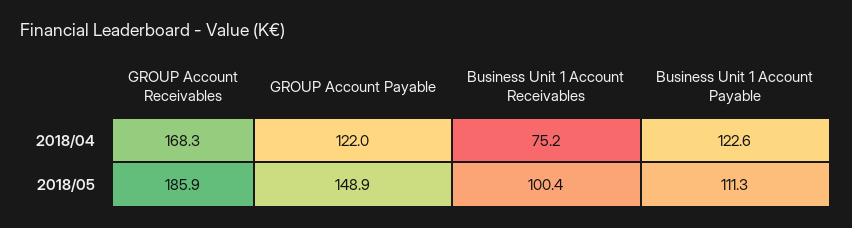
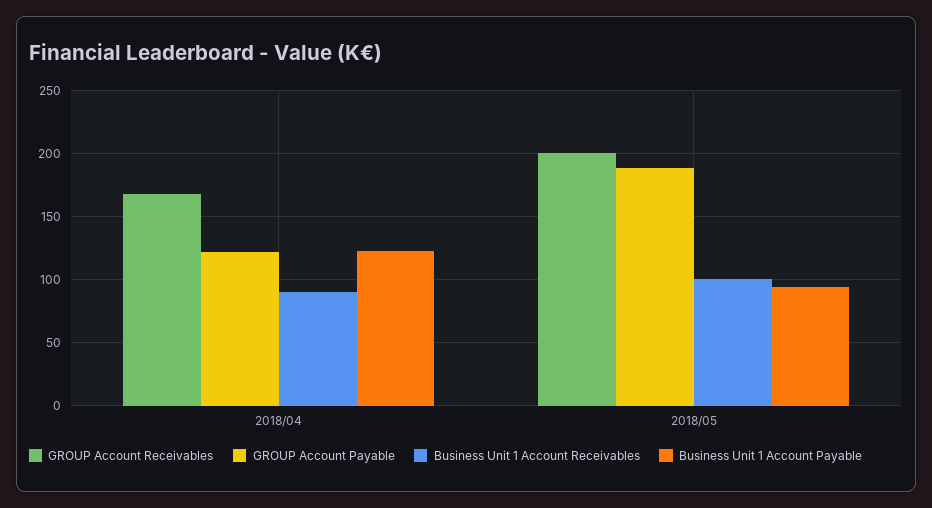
Business Unit 1 Account Receivables, 2018/04: 75.2 -> 90
GROUP Account Receivables, 2018/05: 185.9 -> 200
GROUP Account Payable, 2018/05: 148.9 -> 190
Business Unit 1 Account Payable, 2018/05: 111.3 -> 95

